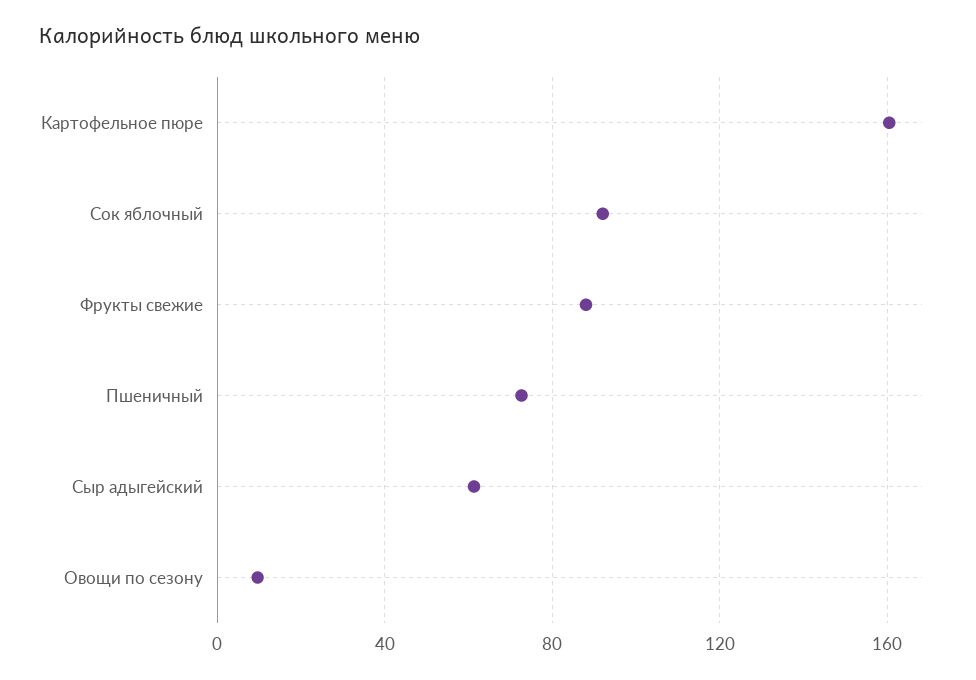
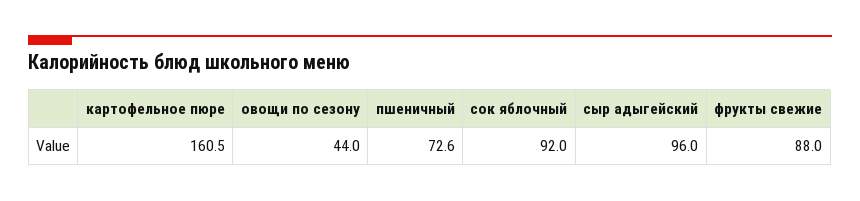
Сыр адыгейский: 60 -> 96
Овощи по сезону: 10 -> 44

